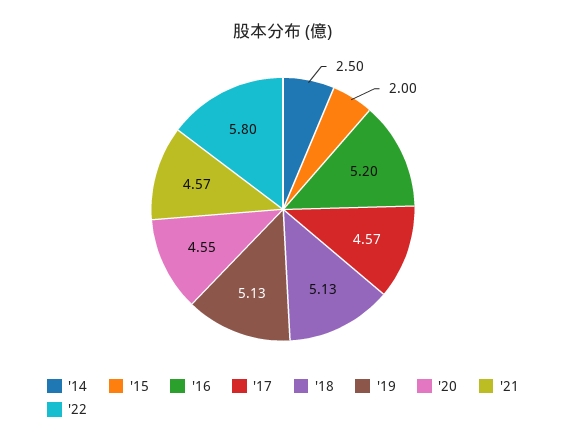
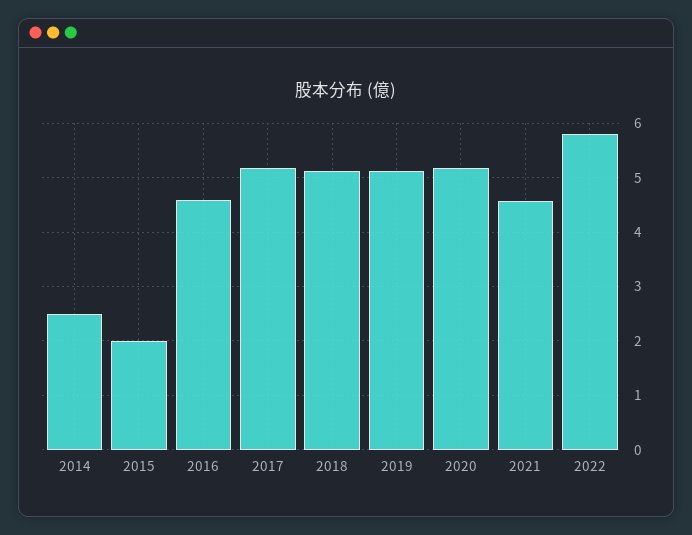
'16: 5.2 -> 4.6
'17: 4.57 -> 5.2
'20: 4.55 -> 5.2

